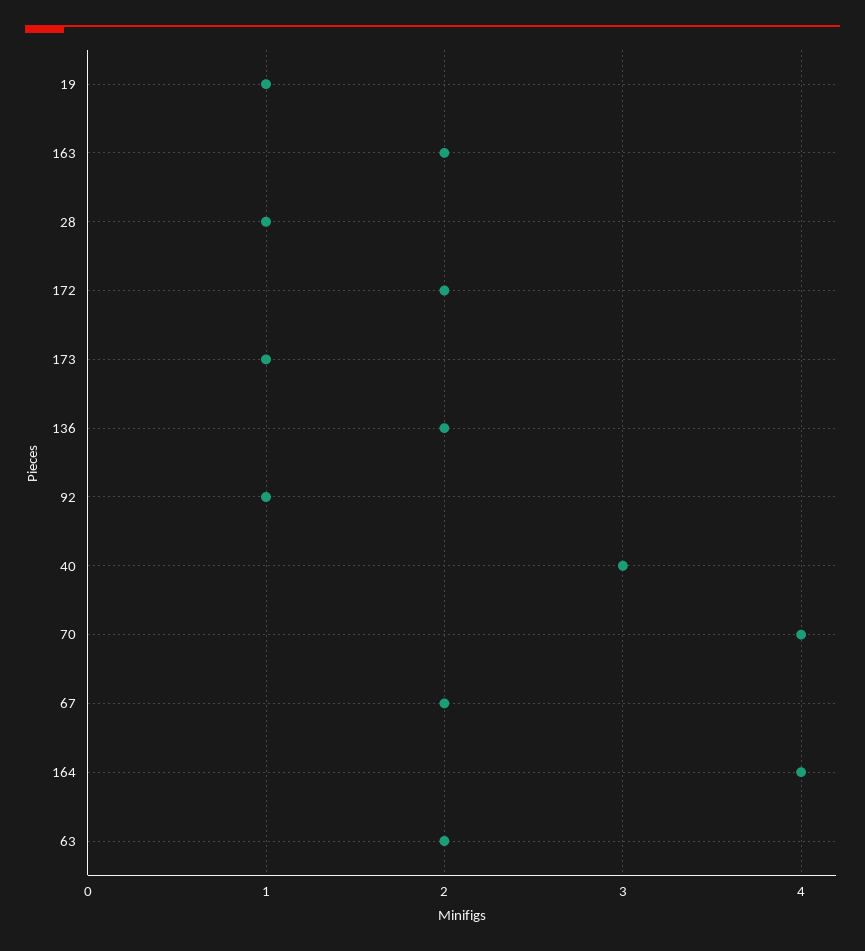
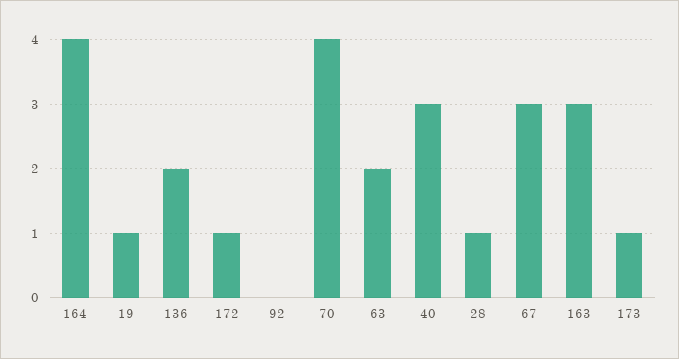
163: 2 -> 3
172: 2 -> 1
92: 1 -> 0
67: 2 -> 3

